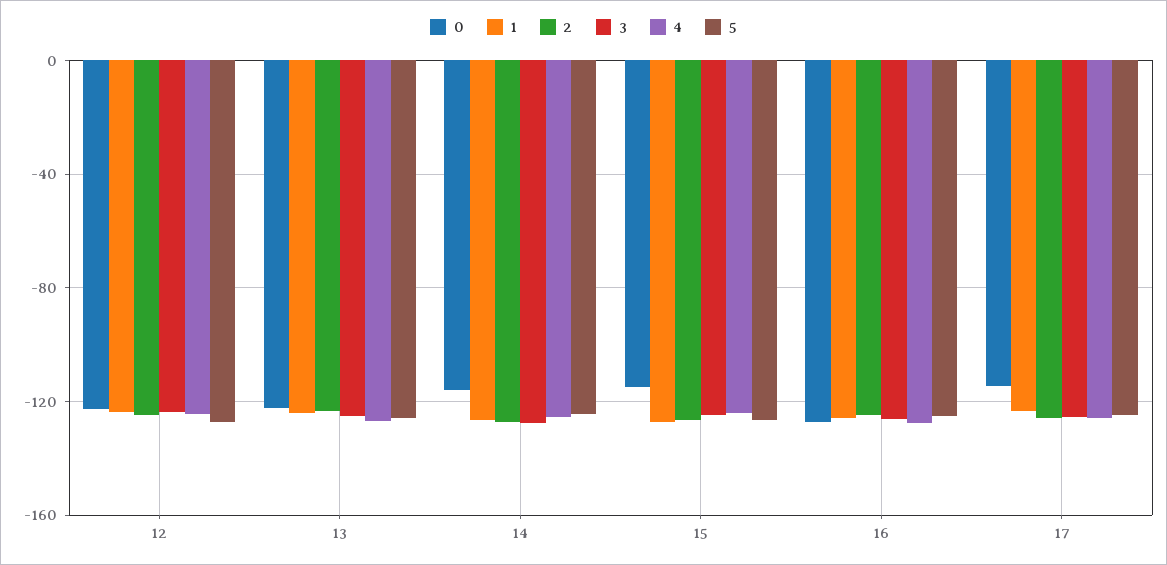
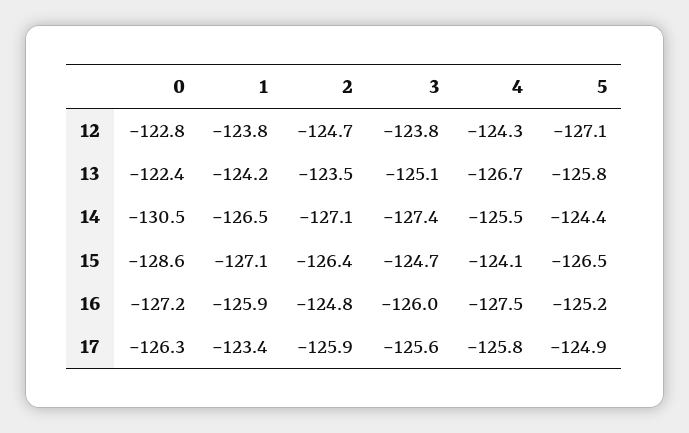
0, 14: -115 -> -130.5
0, 15: -115 -> -128.6
0, 17: -115 -> -126.3

